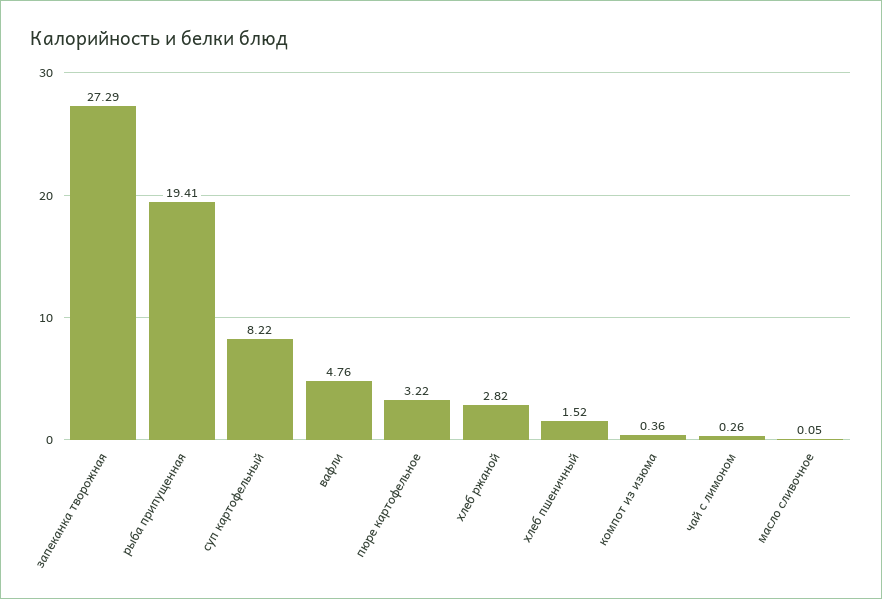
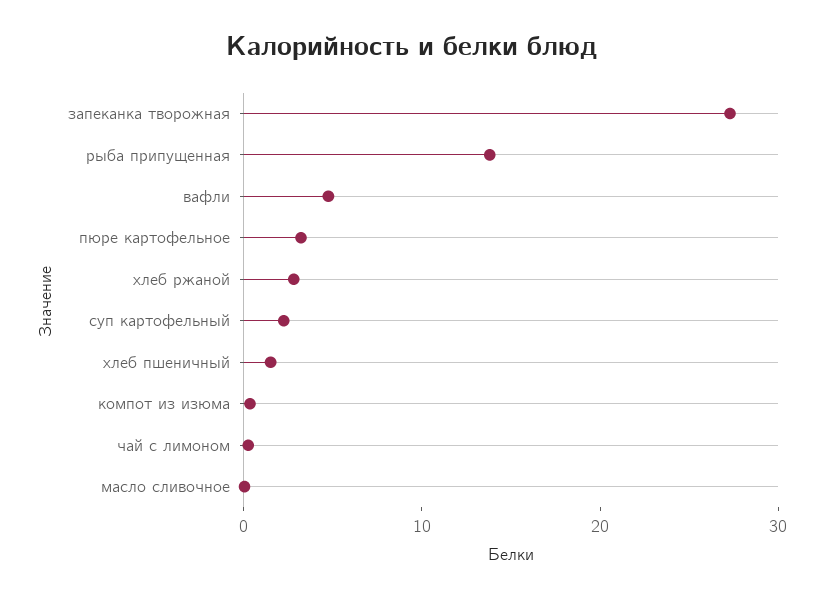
рыба припущенная: 19.41 -> 14
суп картофельный: 8.22 -> 2

